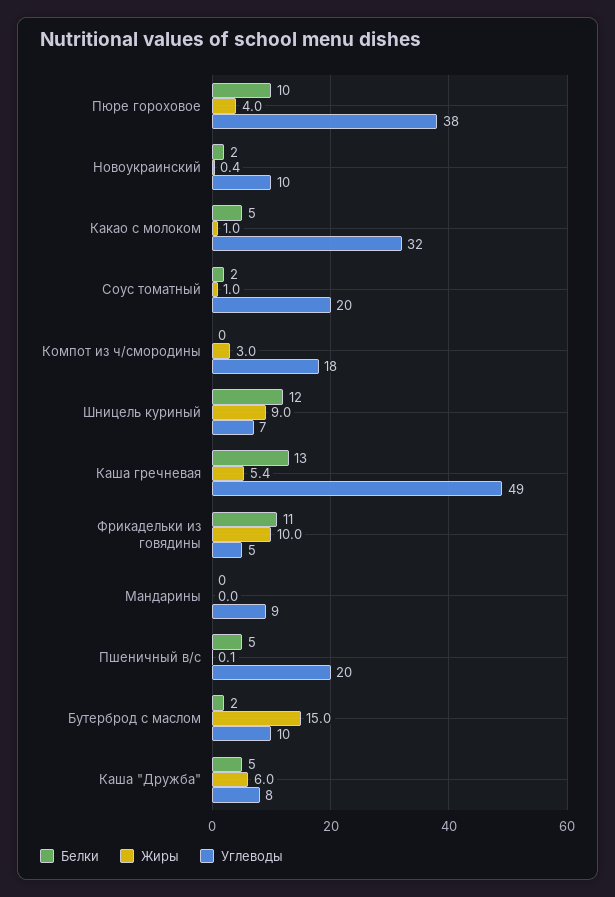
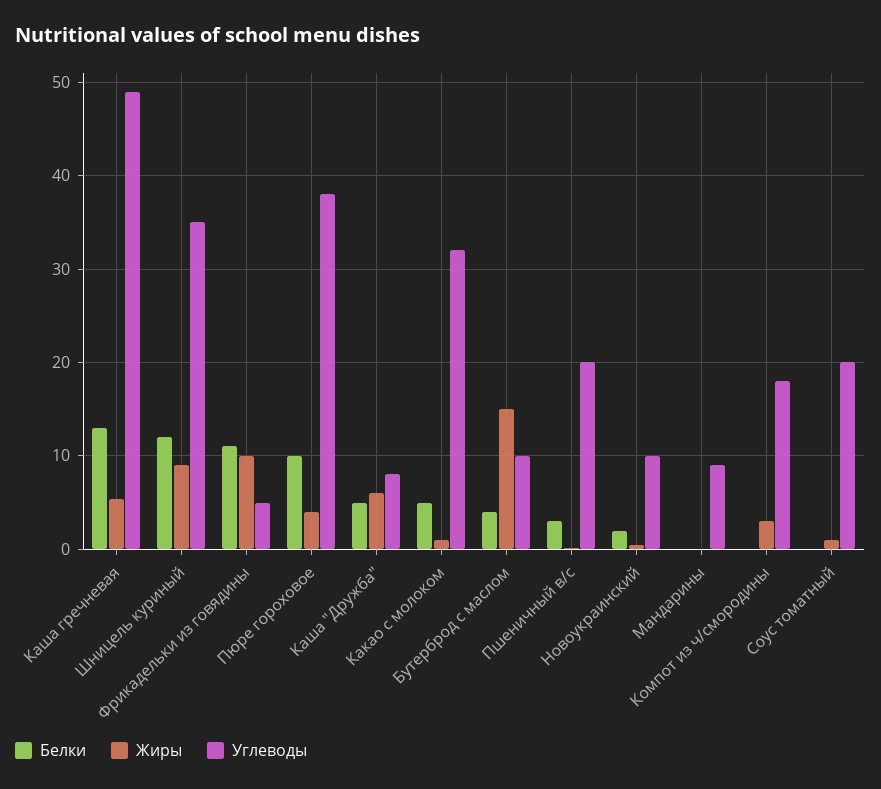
Белки, Соус томатный: 2 -> 0
Углеводы, Шницель куриный: 7 -> 35
Белки, Пшеничный в/с: 5 -> 3
Белки, Бутерброд с маслом: 2 -> 4

